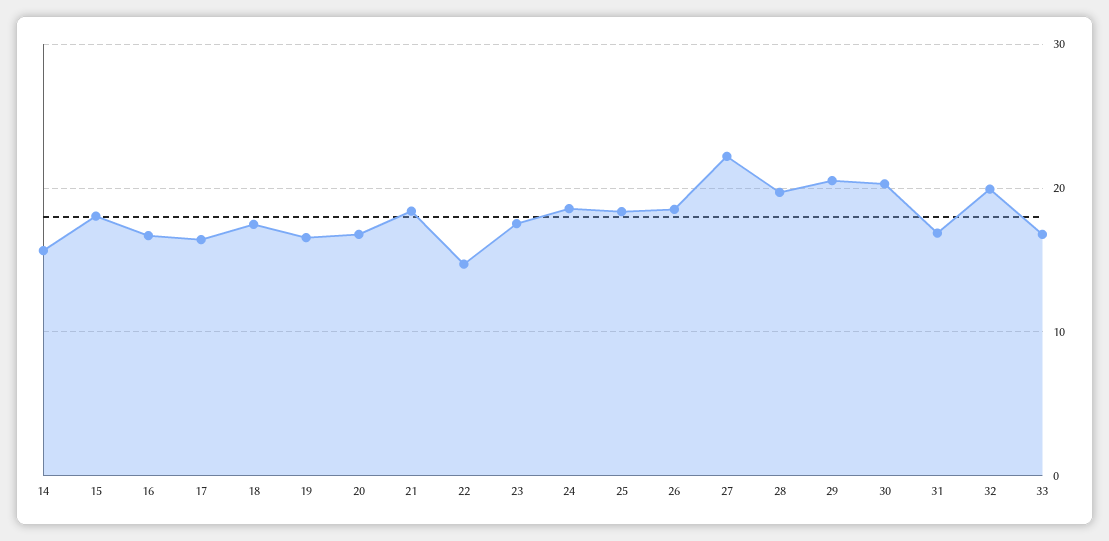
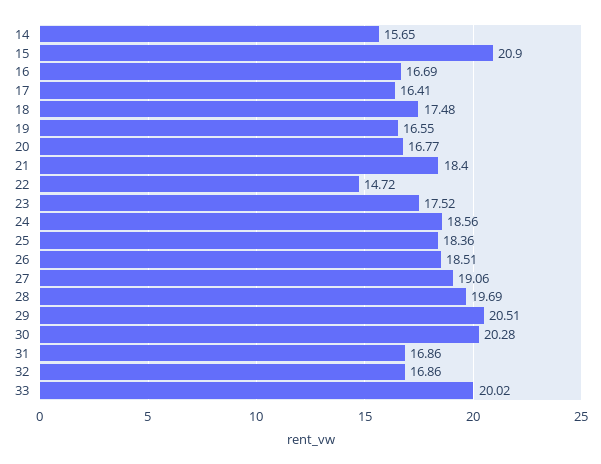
15: 18 -> 20.9
27: 22 -> 19.06
32: 20 -> 16.86
33: 17 -> 20.02

